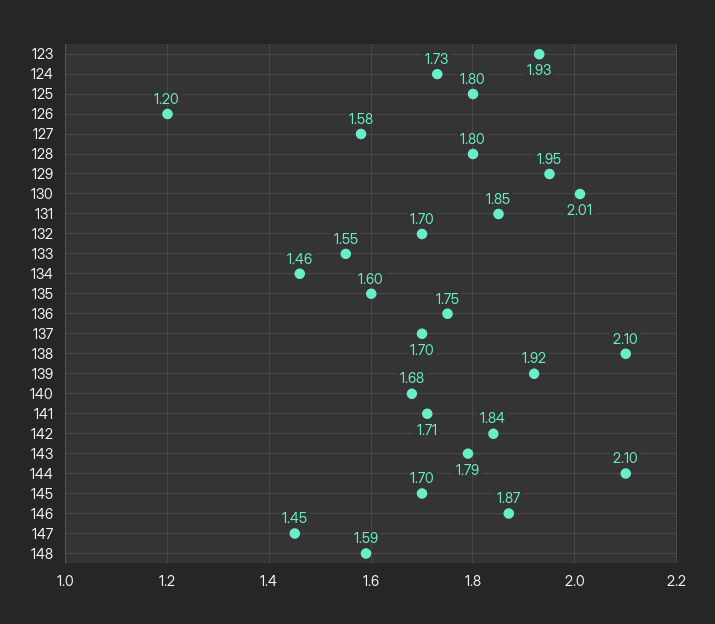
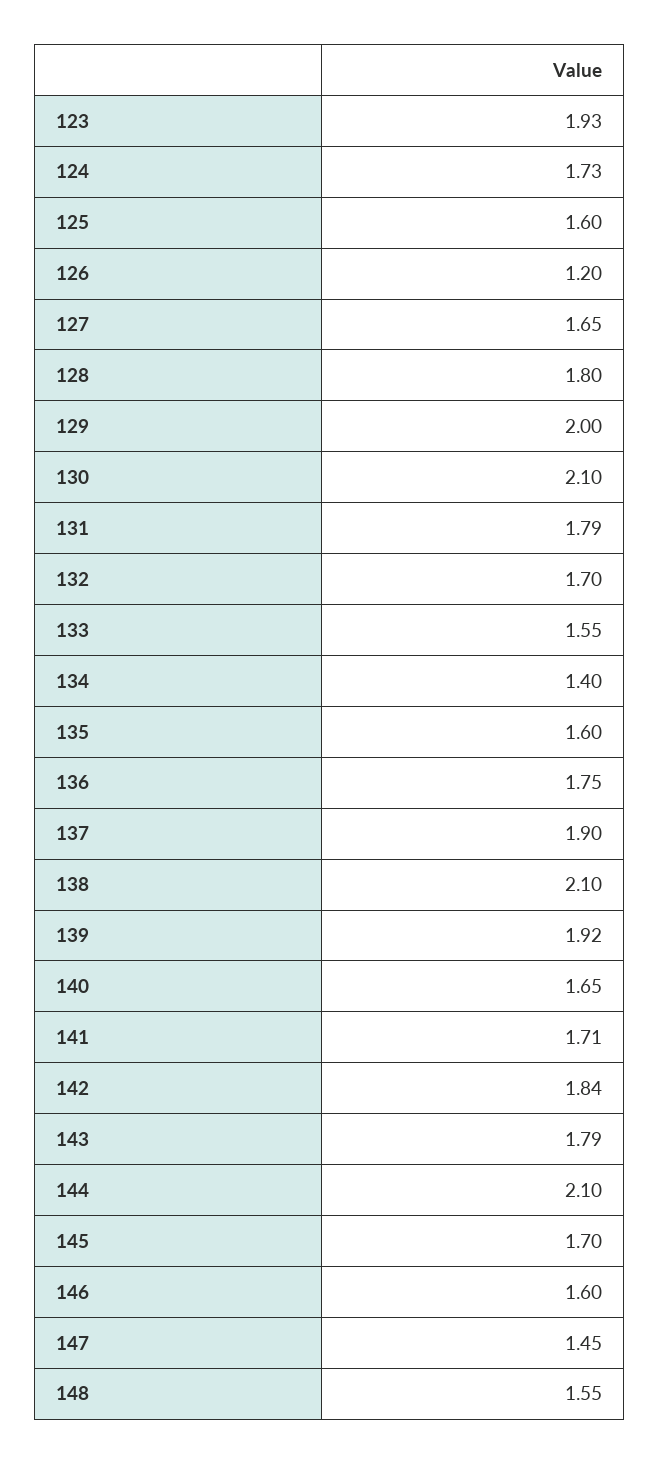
125: 1.8 -> 1.6
127: 1.58 -> 1.65
129: 1.95 -> 2
130: 2.01 -> 2.1
131: 1.85 -> 1.79
134: 1.46 -> 1.4
137: 1.7 -> 1.9
140: 1.68 -> 1.65
146: 1.87 -> 1.6
148: 1.59 -> 1.55

